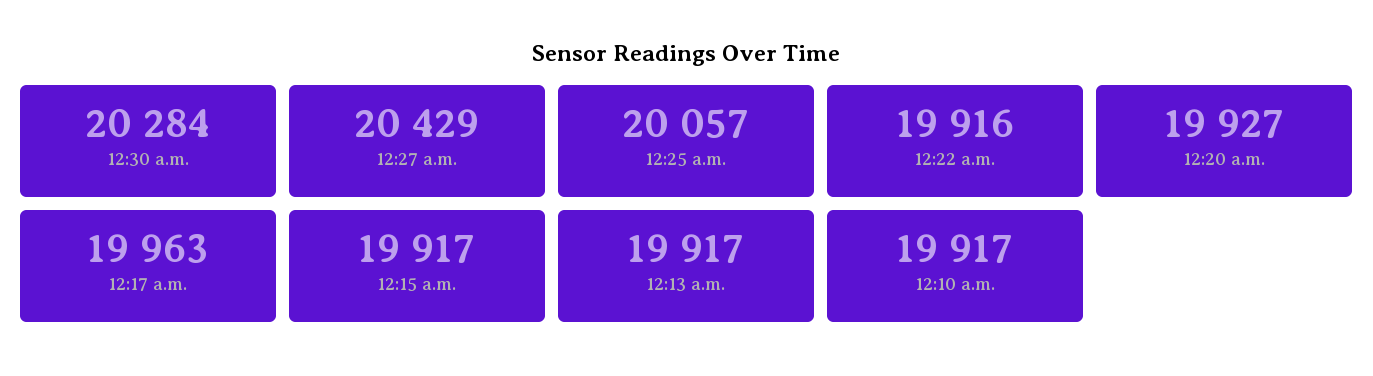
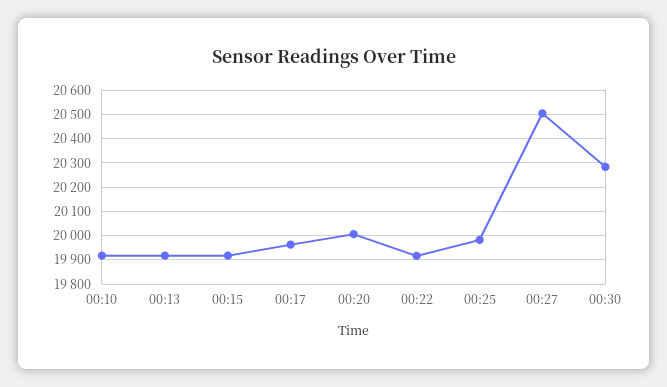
12:27 a.m.: 20429 -> 20500
12:25 a.m.: 20057 -> 19975
12:20 a.m.: 19927 -> 20000

